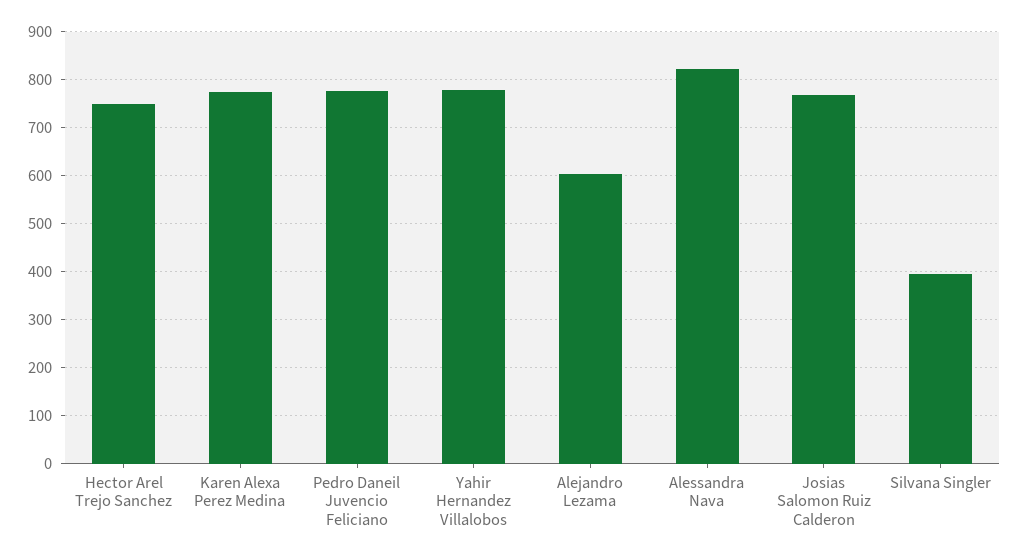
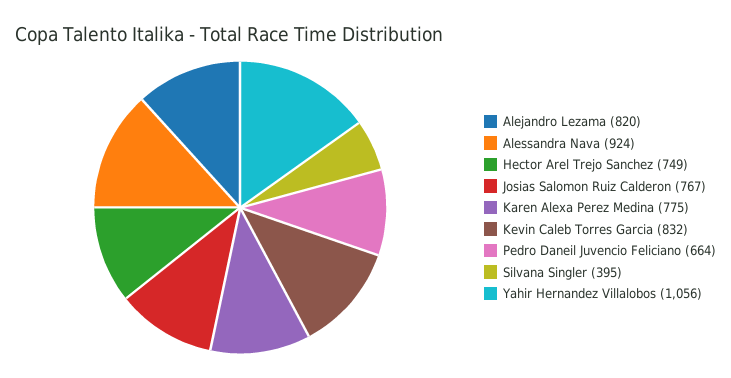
Pedro Daneil Juvencio Feliciano: 780 -> 664
Yahir Hernandez Villalobos: 780 -> 1056
Alejandro Lezama: 600 -> 820
Alessandra Nava: 820 -> 924
Kevin Caleb Torres Garcia: none -> 832

